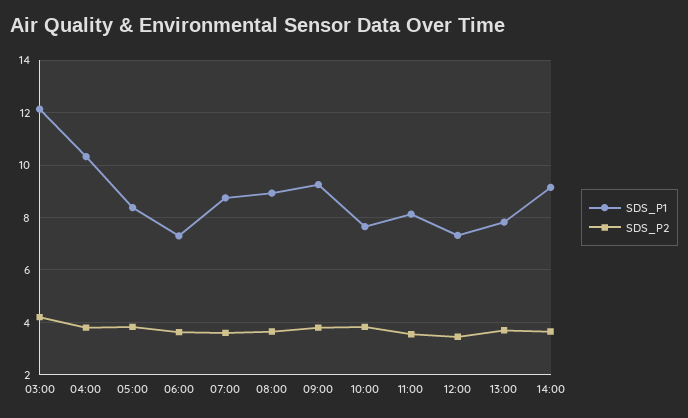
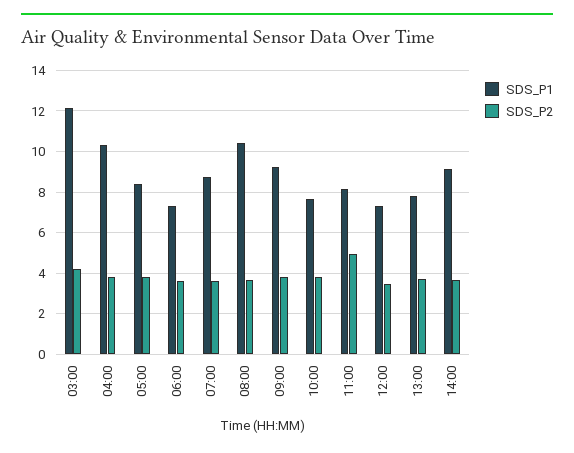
SDS_P1, 08:00: 9 -> 10.5
SDS_P2, 11:00: 3.5 -> 5

